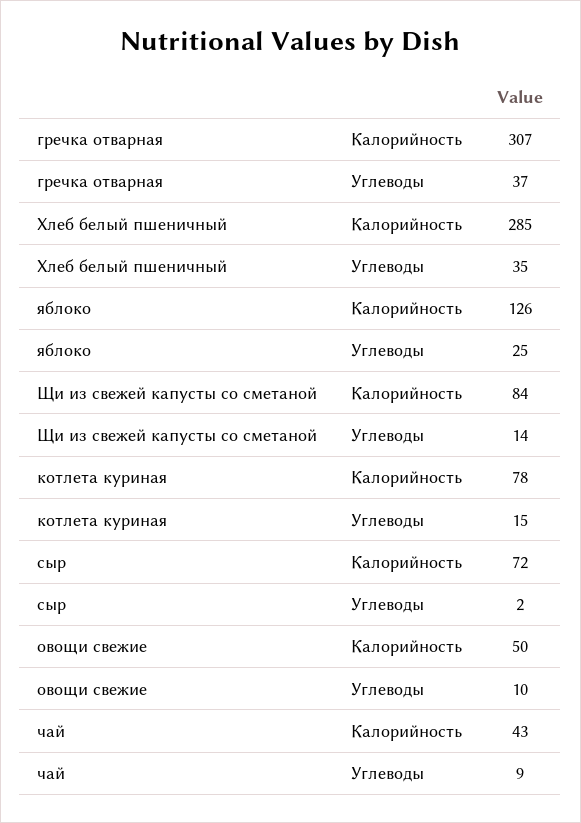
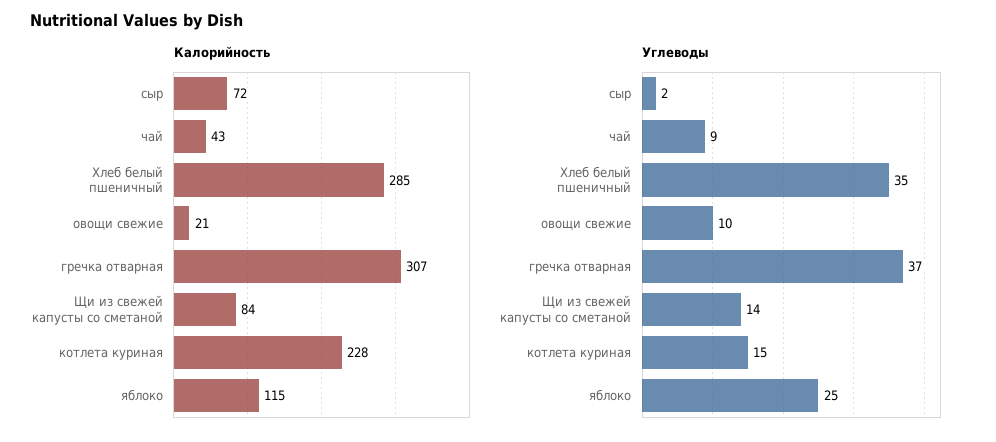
Калорийность, яблоко: 126 -> 115
Калорийность, котлета куриная: 78 -> 228
Калорийность, овощи свежие: 50 -> 21

